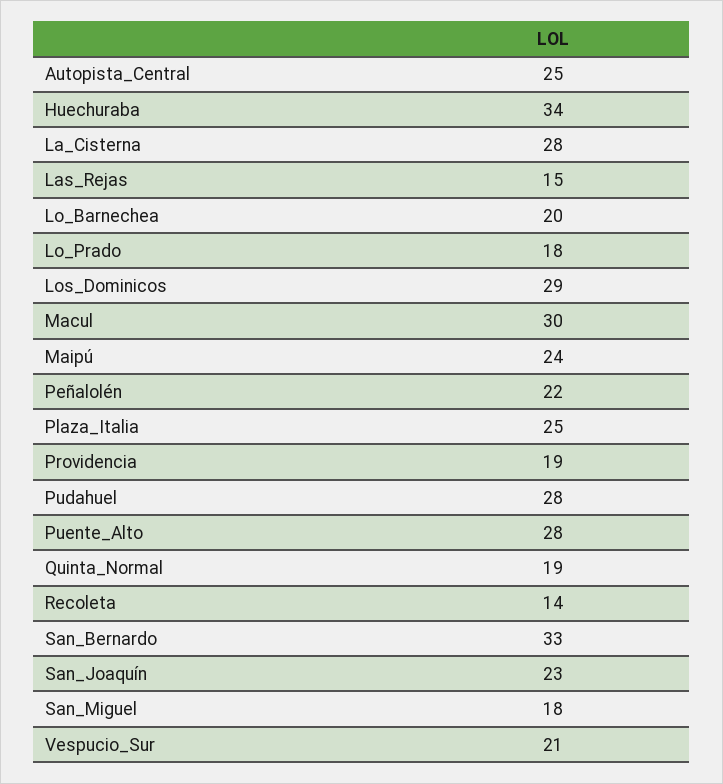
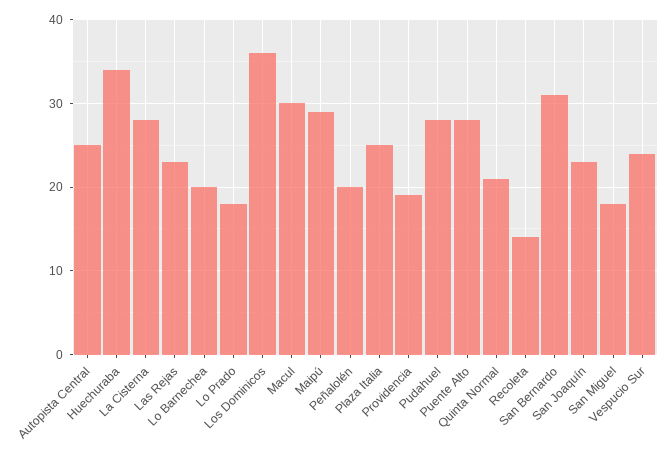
Las_Rejas: 15 -> 23
Los_Dominicos: 29 -> 36
Maipú: 24 -> 29
Peñalolén: 22 -> 20
Quinta_Normal: 19 -> 21
San_Bernardo: 33 -> 31
Vespucio_Sur: 21 -> 24

